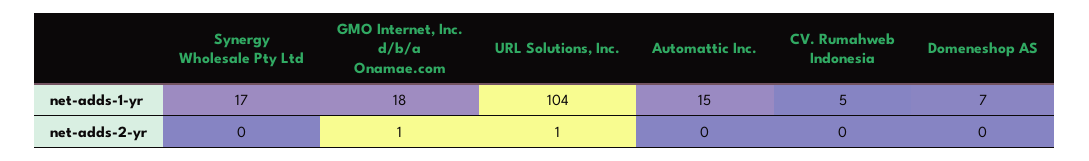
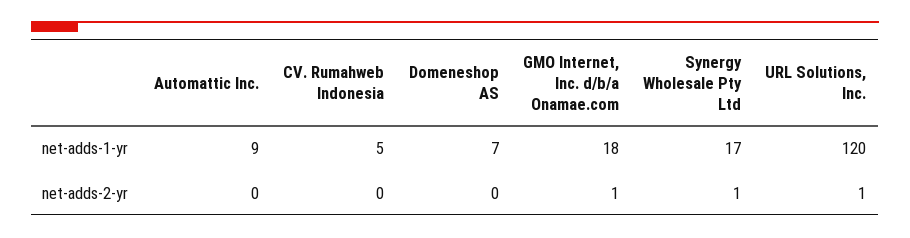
URL Solutions, Inc., net-adds-1-yr: 104 -> 120
Automattic Inc., net-adds-1-yr: 15 -> 9
Synergy Wholesale Pty Ltd, net-adds-2-yr: 0 -> 1

